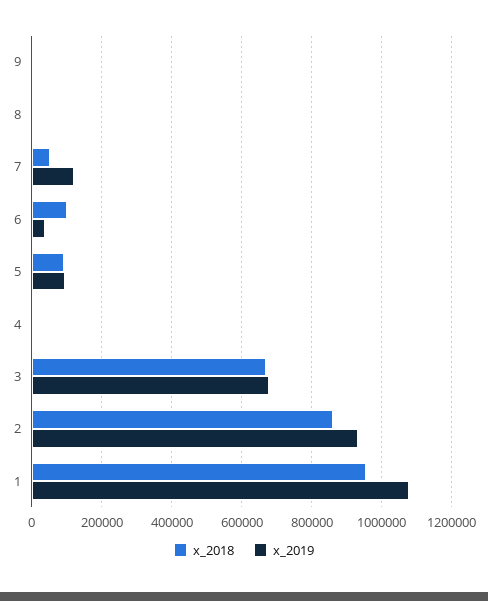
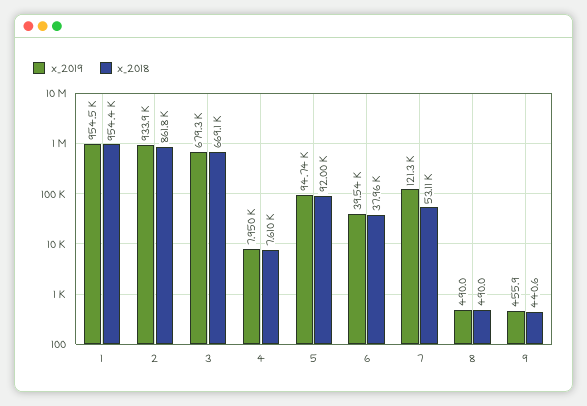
x_2018, 6: 100000 -> 37960
x_2019, 1: 1080000 -> 954500

